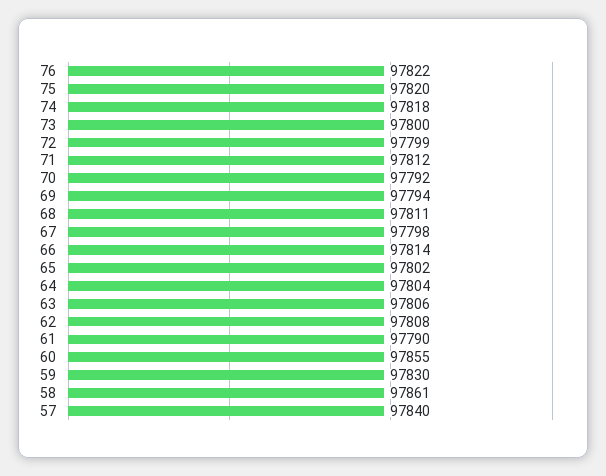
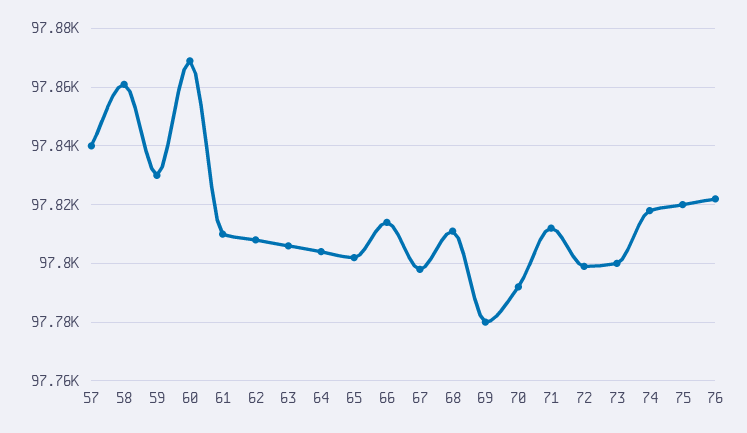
69: 97794 -> 97780
61: 97790 -> 97810
60: 97855 -> 97870

